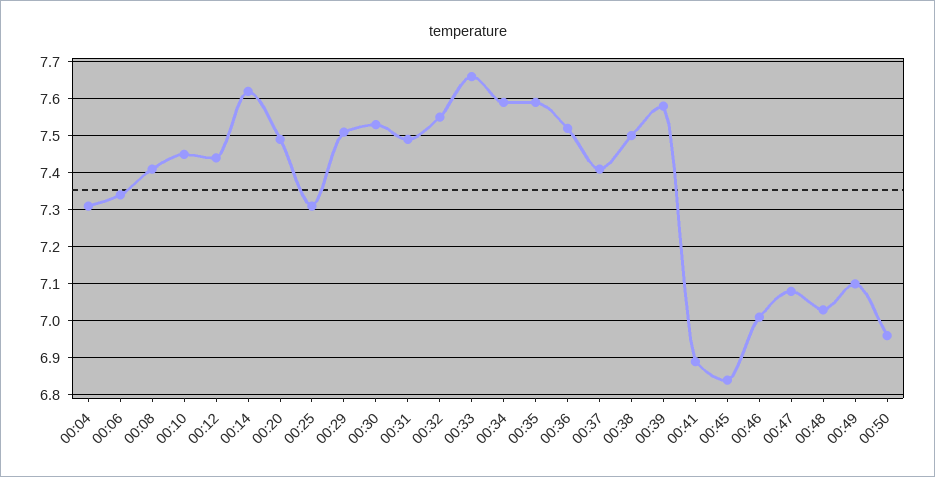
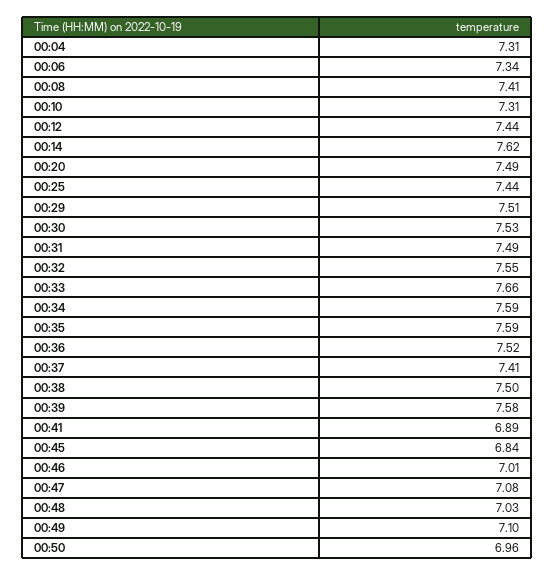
00:10: 7.45 -> 7.31
00:25: 7.3 -> 7.44

